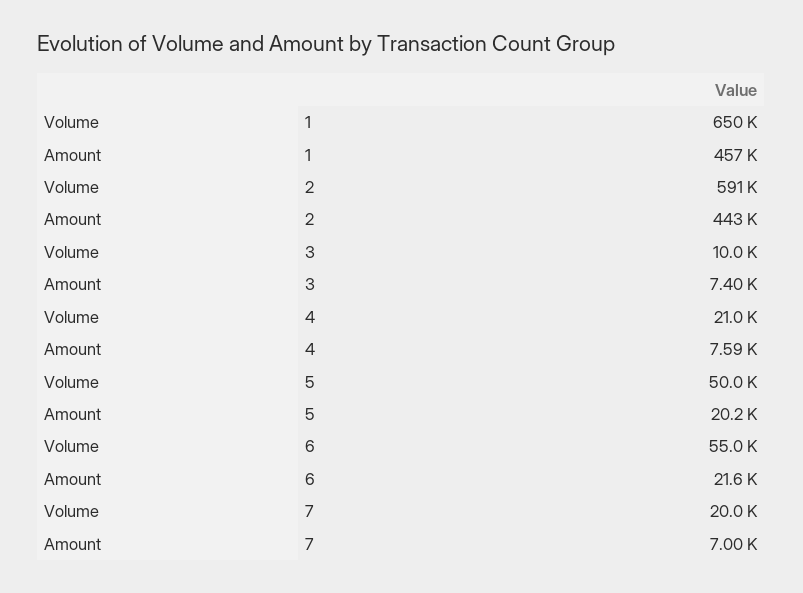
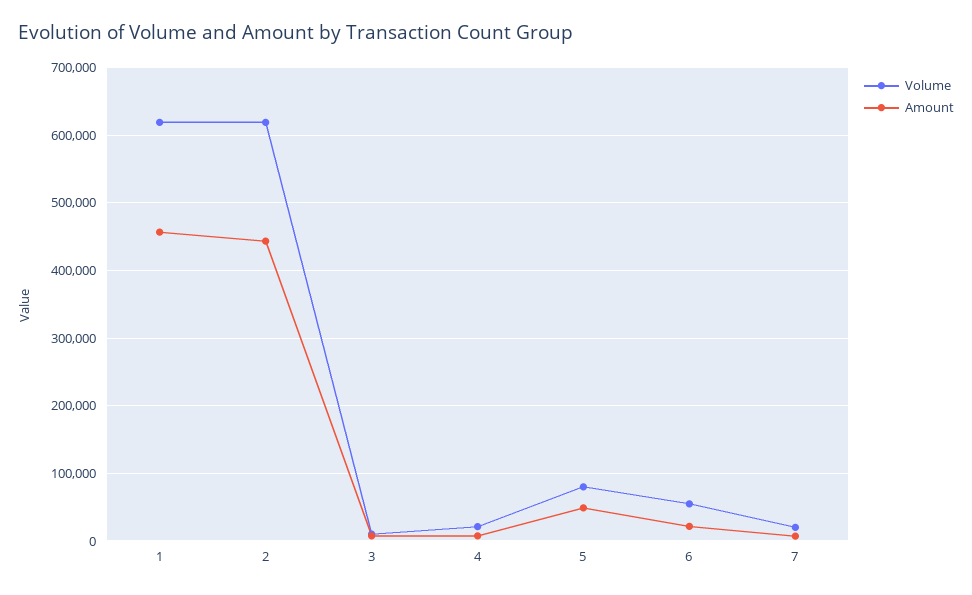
Volume, 1: 650000 -> 620000
Volume, 2: 591000 -> 620000
Volume, 5: 50000 -> 80000
Amount, 5: 20200 -> 50000

